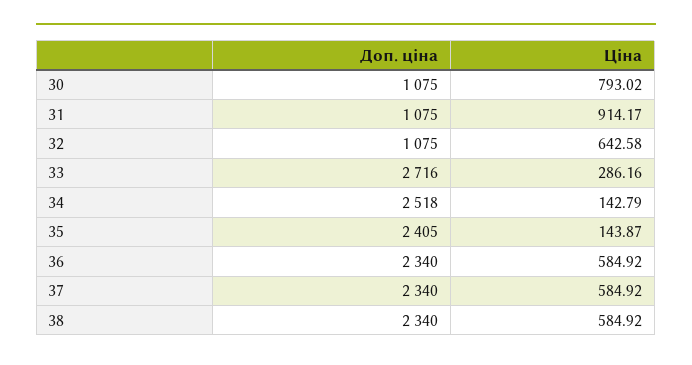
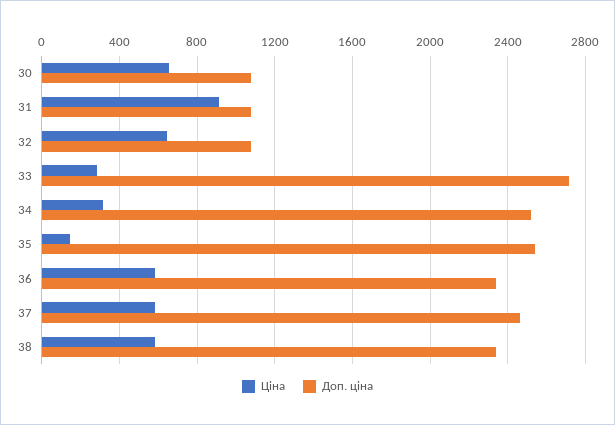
Ціна, 30: 793.02 -> 650
Ціна, 34: 142.79 -> 300
Доп. ціна, 35: 2405 -> 2550
Доп. ціна, 37: 2340 -> 2450

